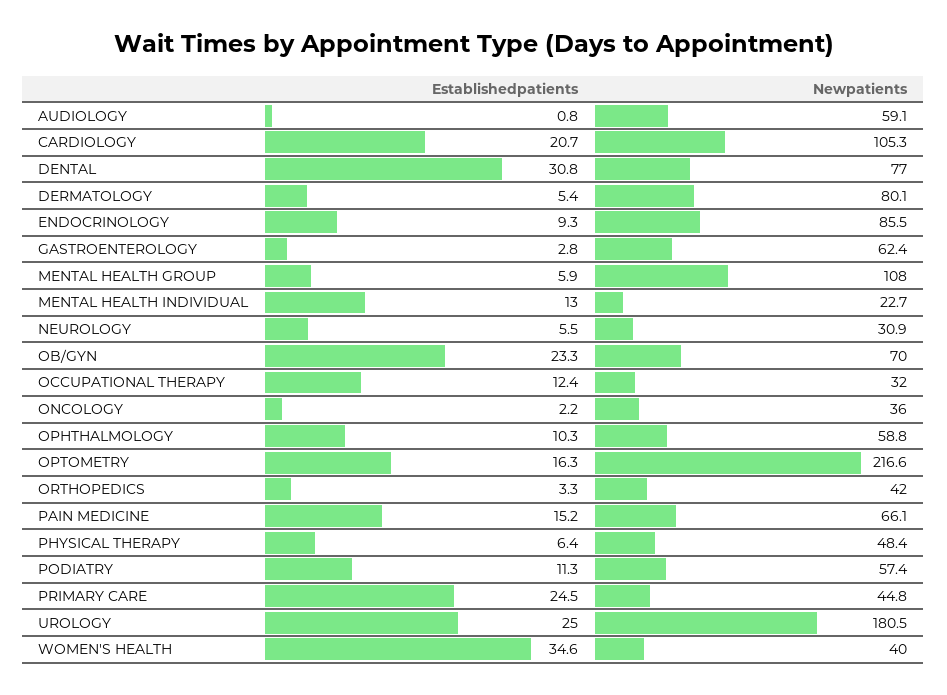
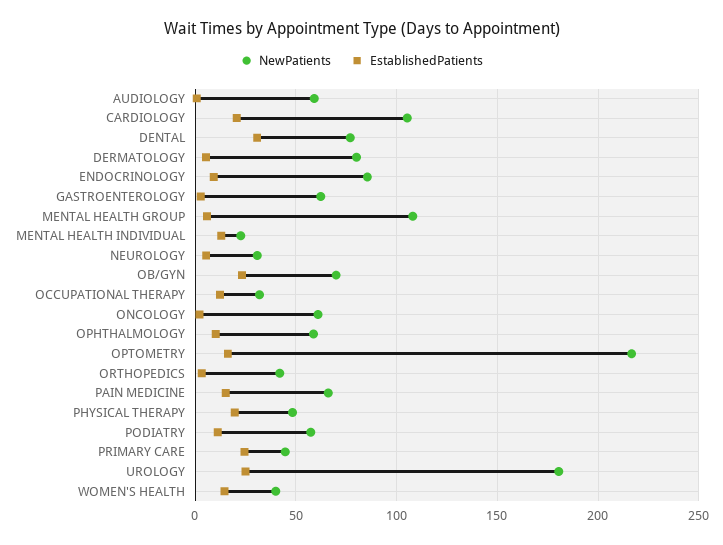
Newpatients, ONCOLOGY: 36 -> 60
Establishedpatients, PHYSICAL THERAPY: 6.4 -> 20
Establishedpatients, WOMEN'S HEALTH: 34.6 -> 15

